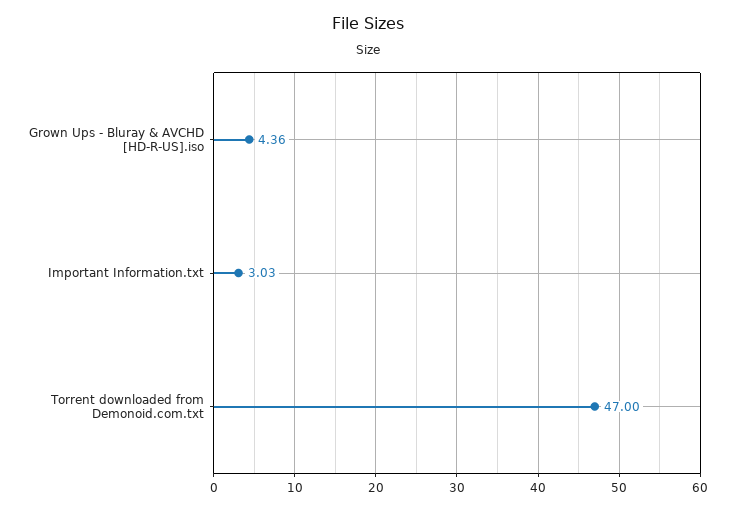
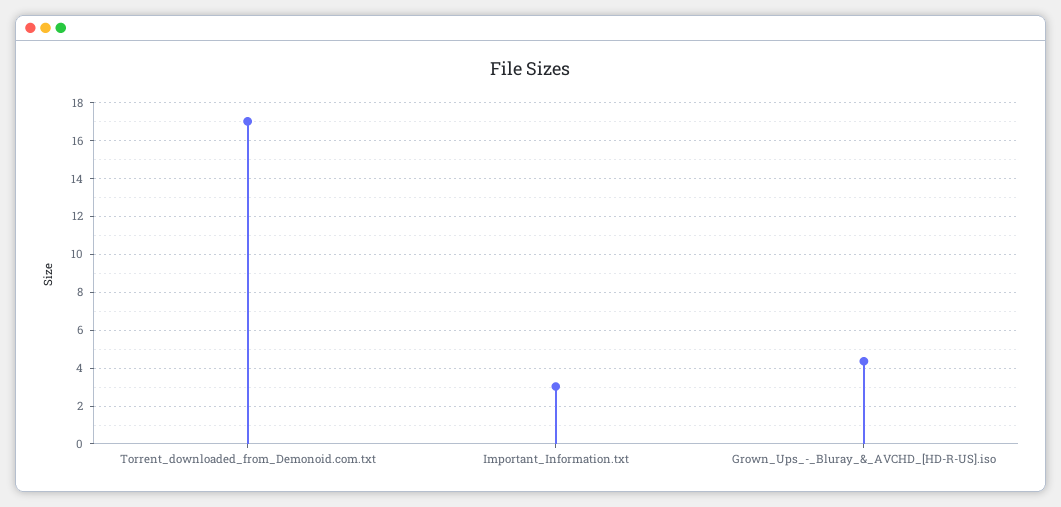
Torrent downloaded from Demonoid.com.txt: 47 -> 17

